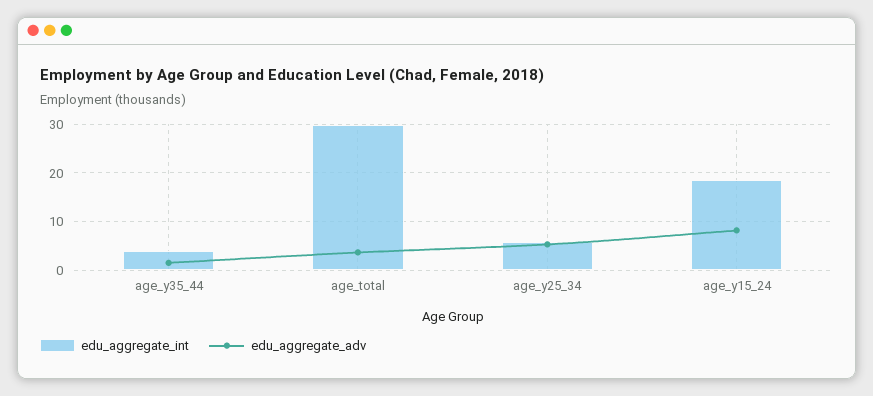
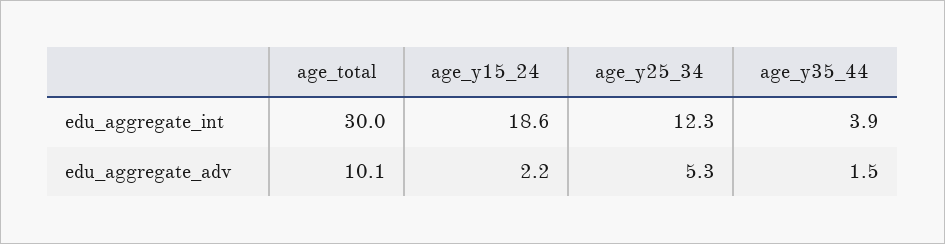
edu_aggregate_adv, age_total: 4 -> 10.1
edu_aggregate_int, age_y25_34: 6 -> 12.3
edu_aggregate_adv, age_y15_24: 8 -> 2.2

